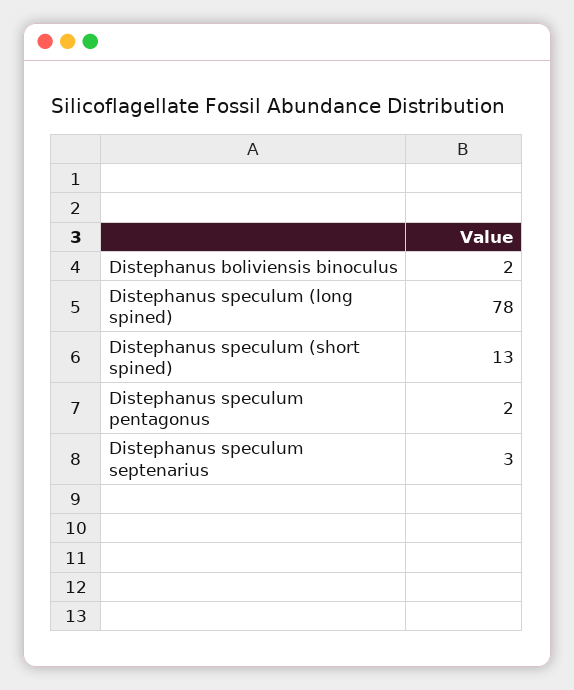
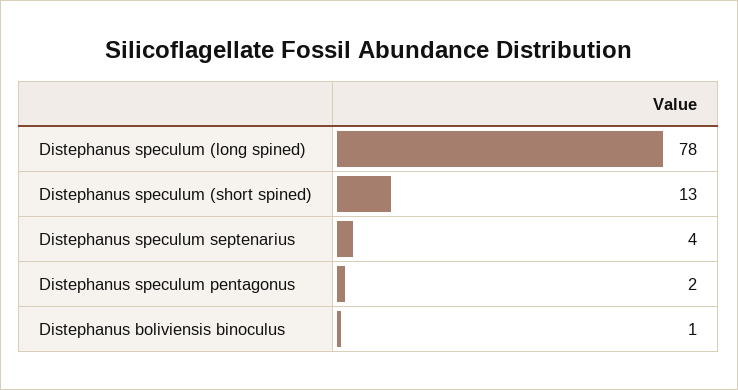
Distephanus boliviensis binoculus: 2 -> 1
Distephanus speculum septenarius: 3 -> 4

